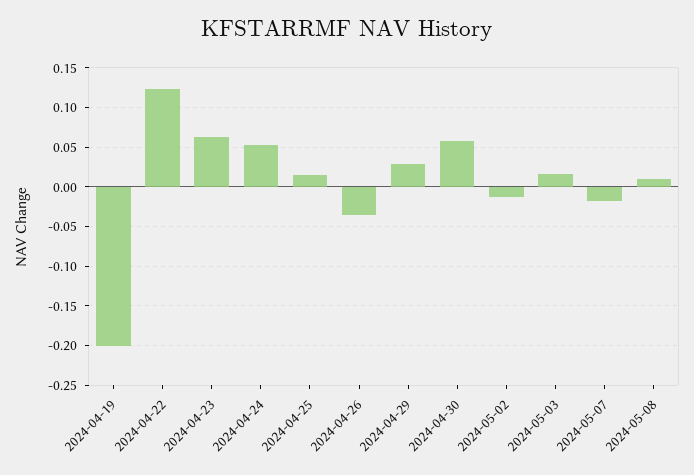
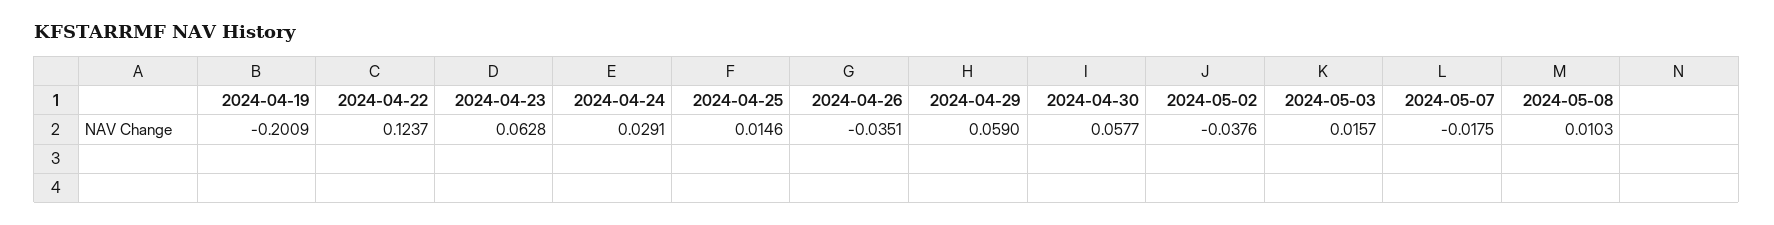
2024-04-24: 0.05 -> 0.0291
2024-04-29: 0.03 -> 0.059
2024-05-02: -0.01 -> -0.0376

